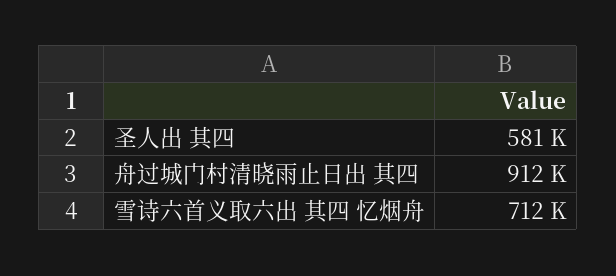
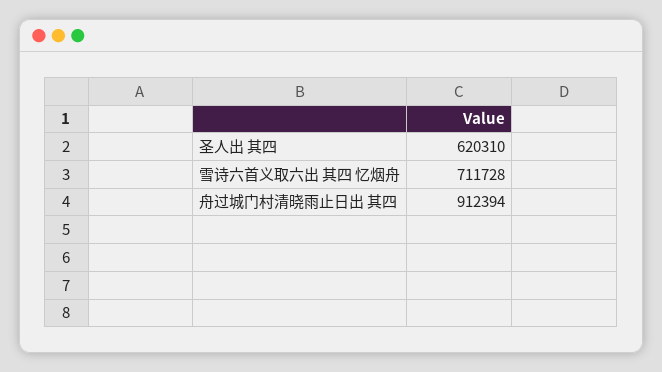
圣人出 其四: 581000 -> 620310

